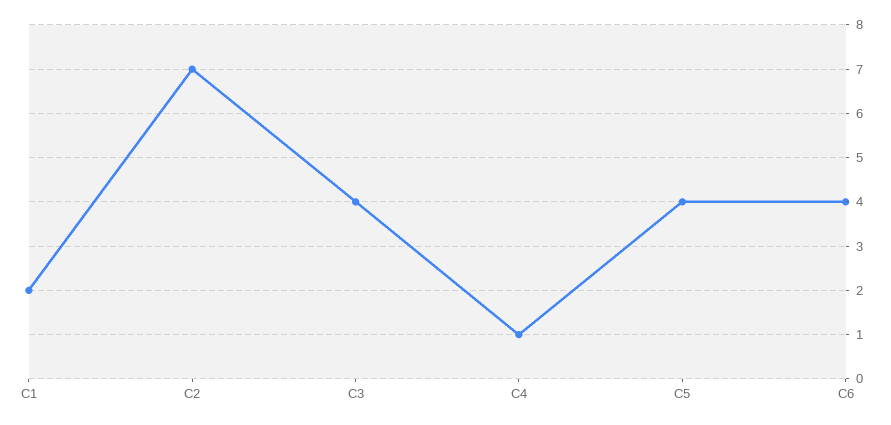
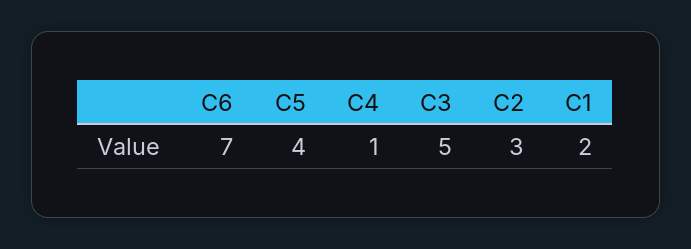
C2: 7 -> 3
C3: 4 -> 5
C6: 4 -> 7

